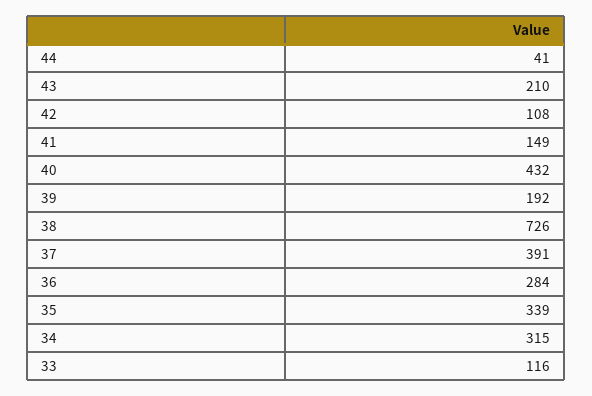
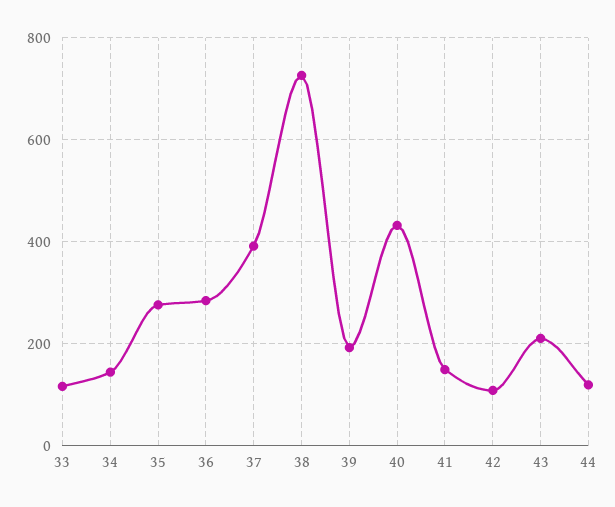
44: 41 -> 120
35: 339 -> 280
34: 315 -> 140

